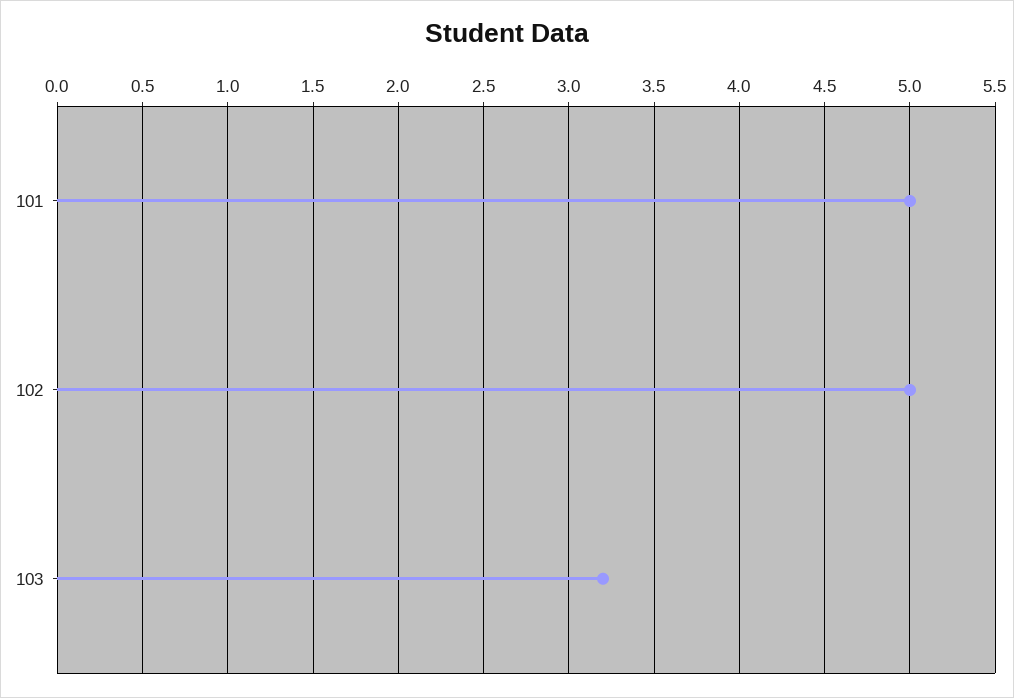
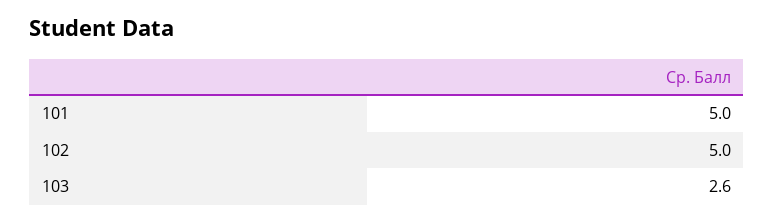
103: 3.2 -> 2.6

